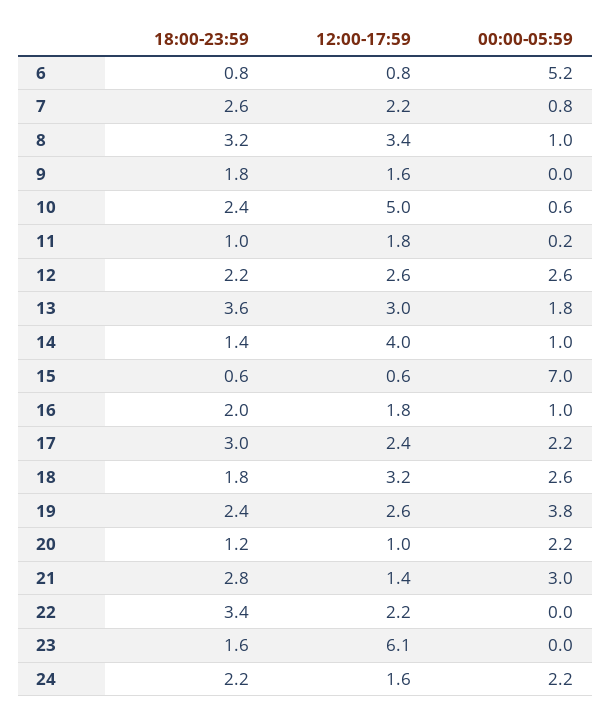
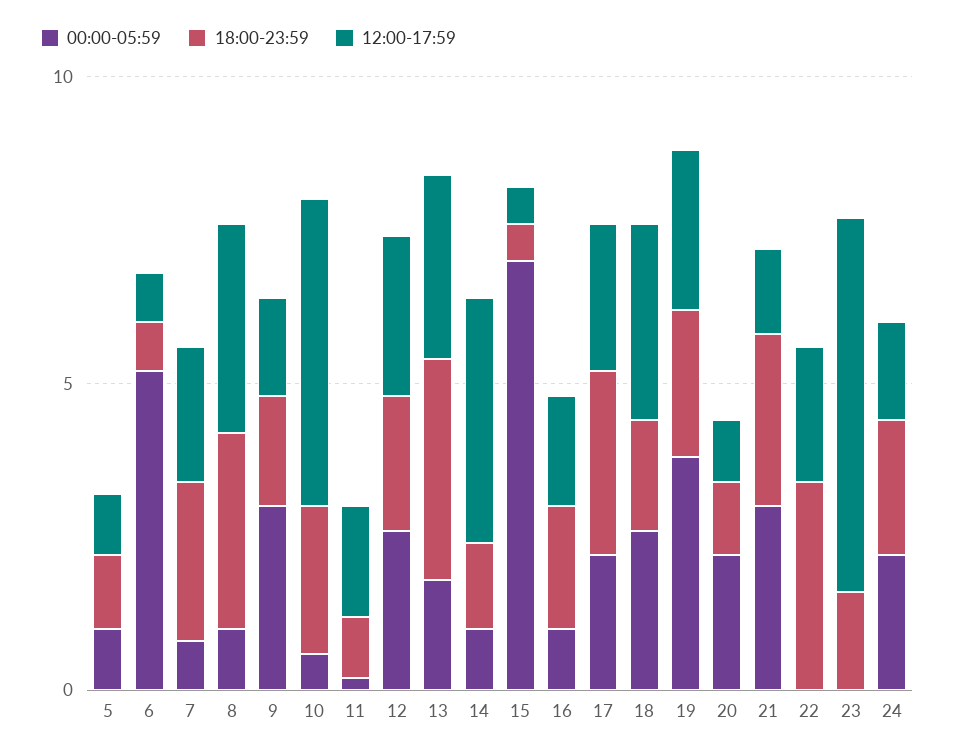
00:00-05:59, 9: 0 -> 3
00:00-05:59, 5: none -> 1
18:00-23:59, 5: none -> 1
12:00-17:59, 5: none -> 1

